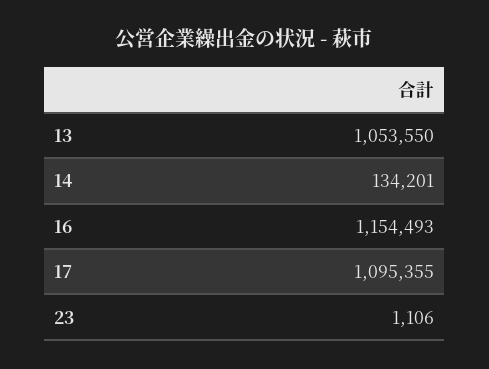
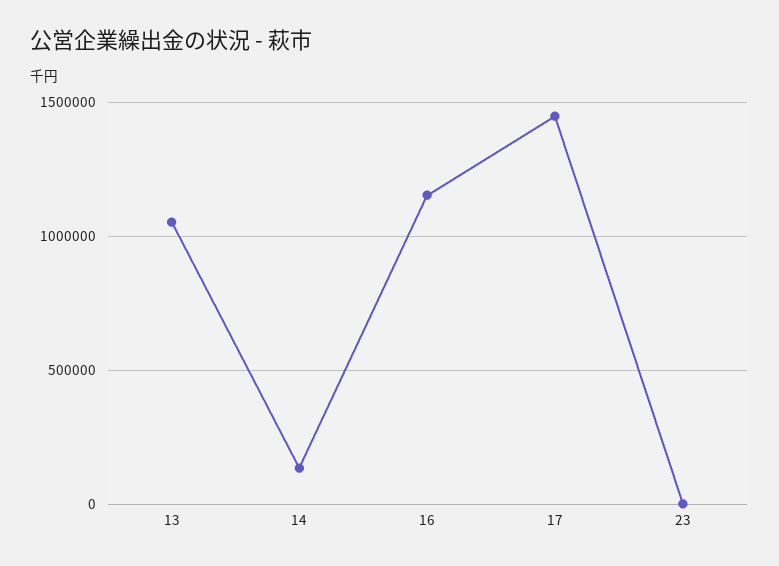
17: 1095355 -> 1450000

